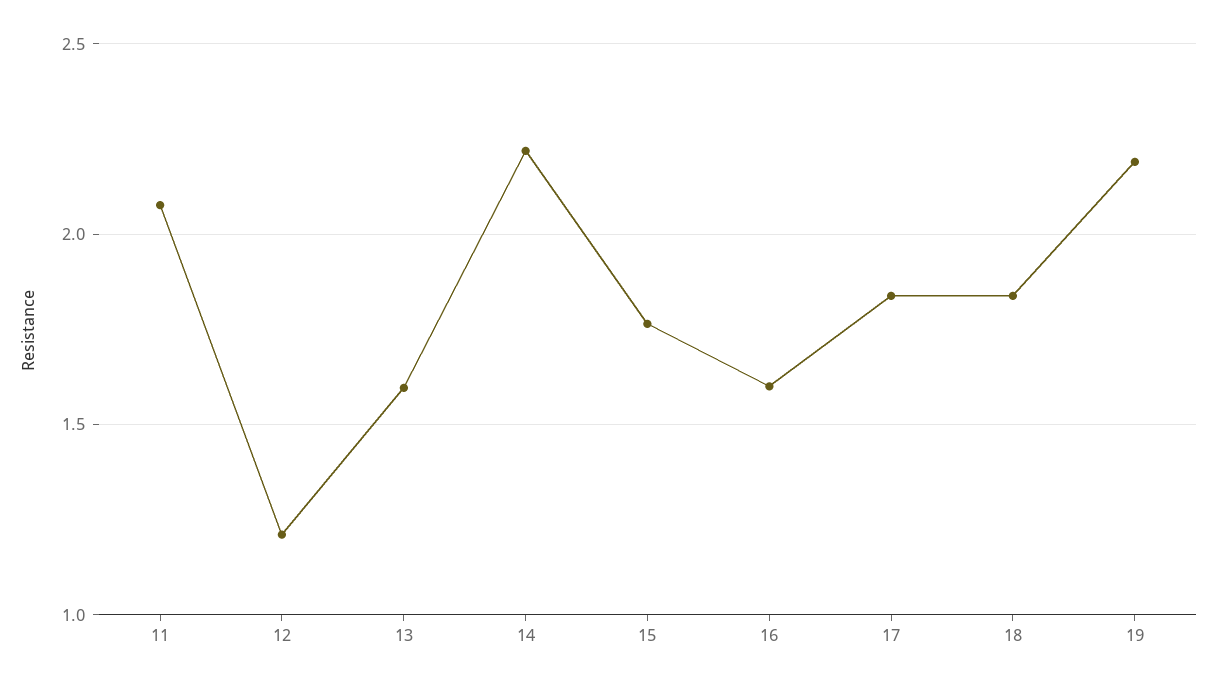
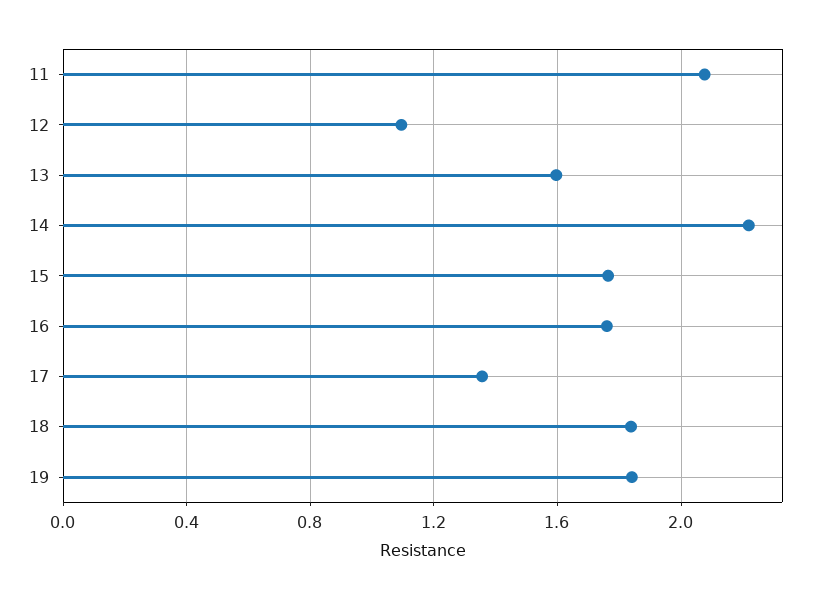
12: 1.2 -> 1.1
16: 1.6 -> 1.75
17: 1.85 -> 1.35
19: 2.2 -> 1.85

